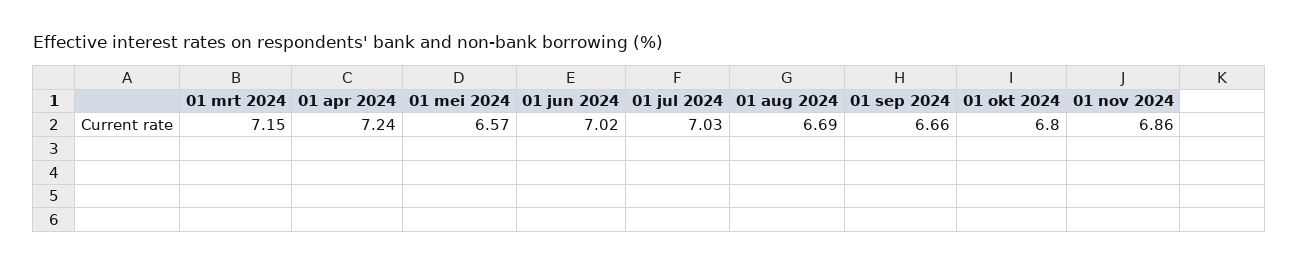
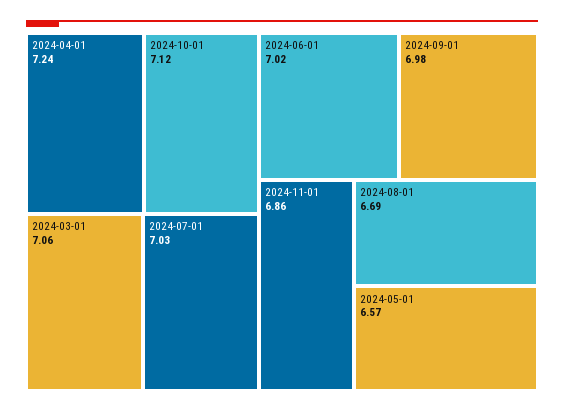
01 mrt 2024: 7.15 -> 7.06
01 sep 2024: 6.66 -> 6.98
01 okt 2024: 6.8 -> 7.12

